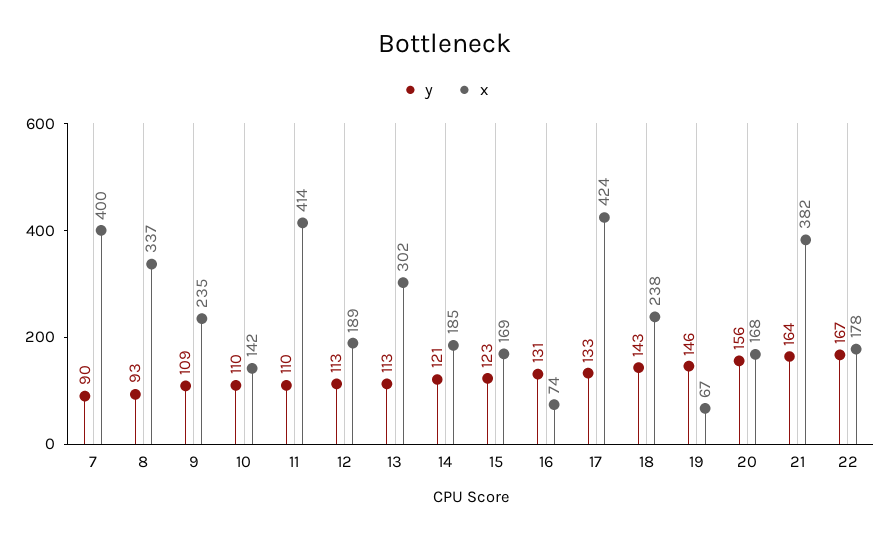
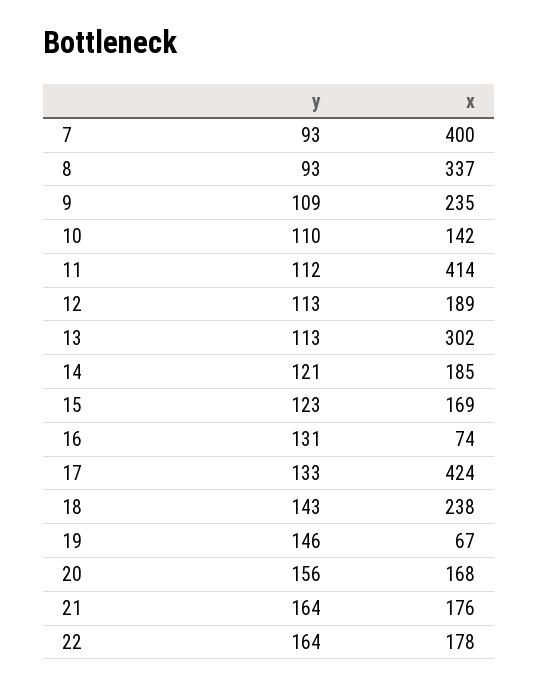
y, 7: 90 -> 93
y, 11: 110 -> 112
x, 21: 382 -> 176
y, 22: 167 -> 164

